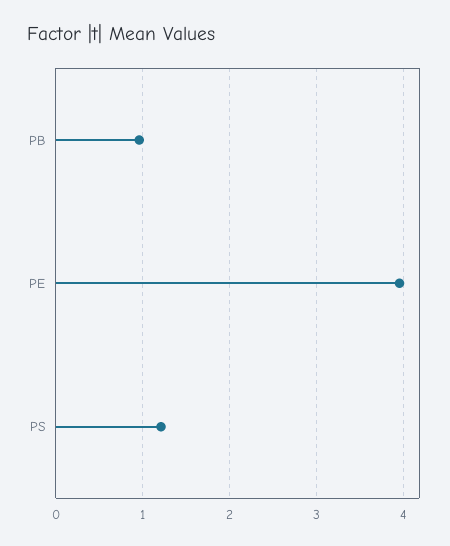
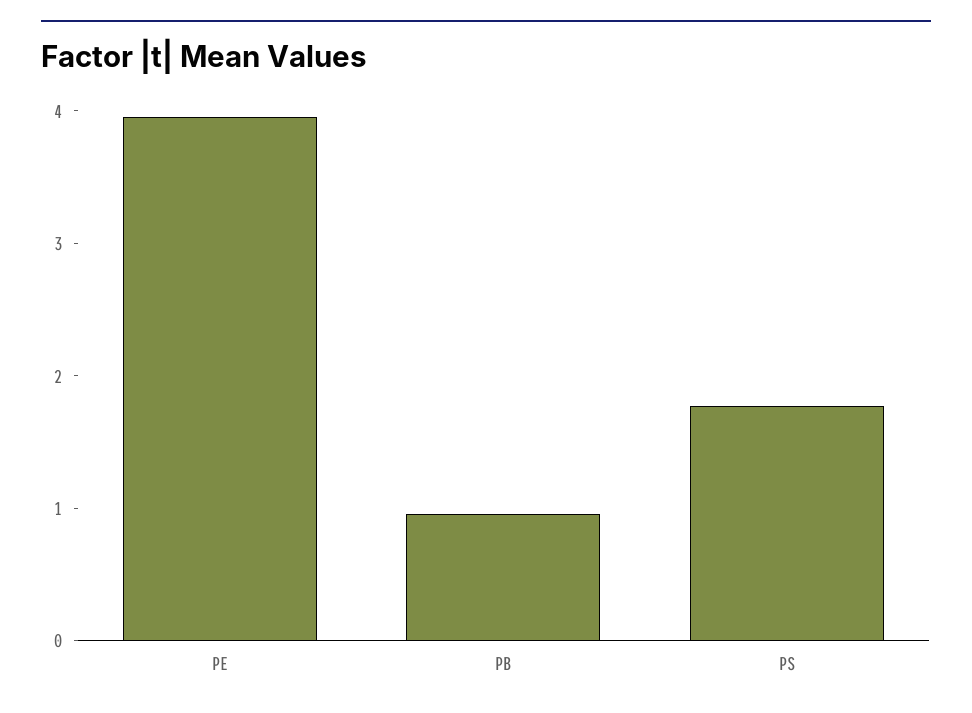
PS: 1.2 -> 1.8

